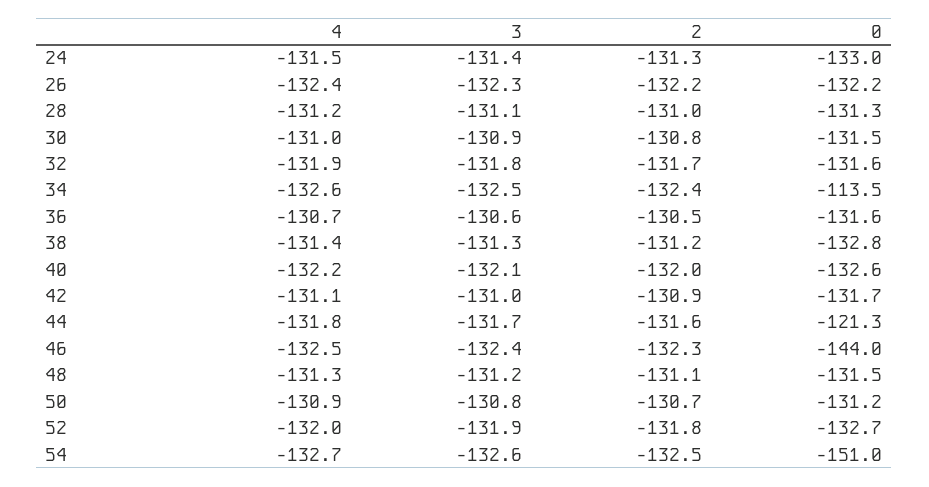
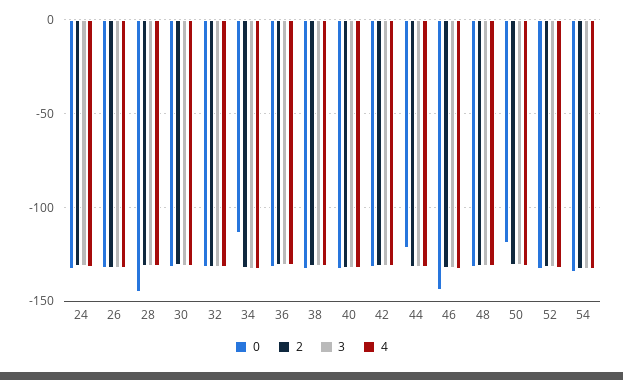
0, 28: -131.3 -> -145
0, 50: -131.2 -> -120
0, 54: -151 -> -135

